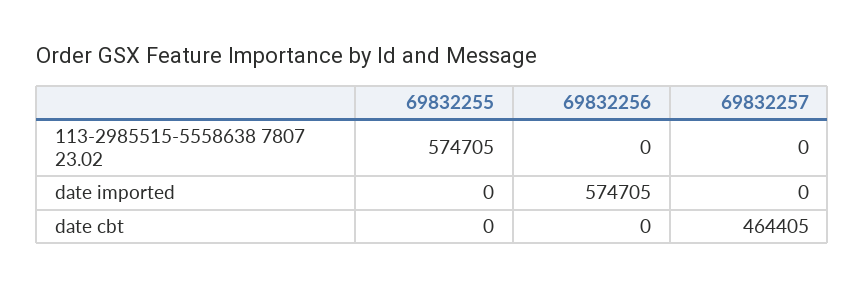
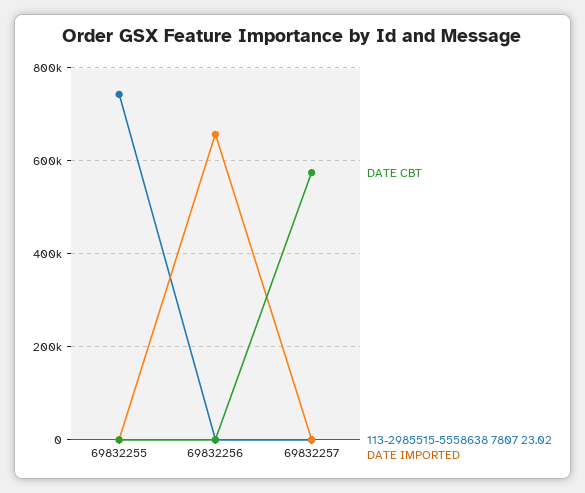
113-2985515-5558638 7807 23.02, 69832255: 574705 -> 740000
date imported, 69832256: 574705 -> 660000
date cbt, 69832257: 464405 -> 580000

